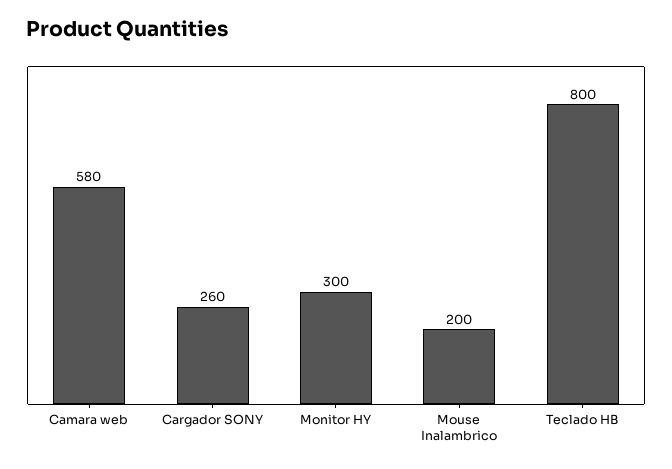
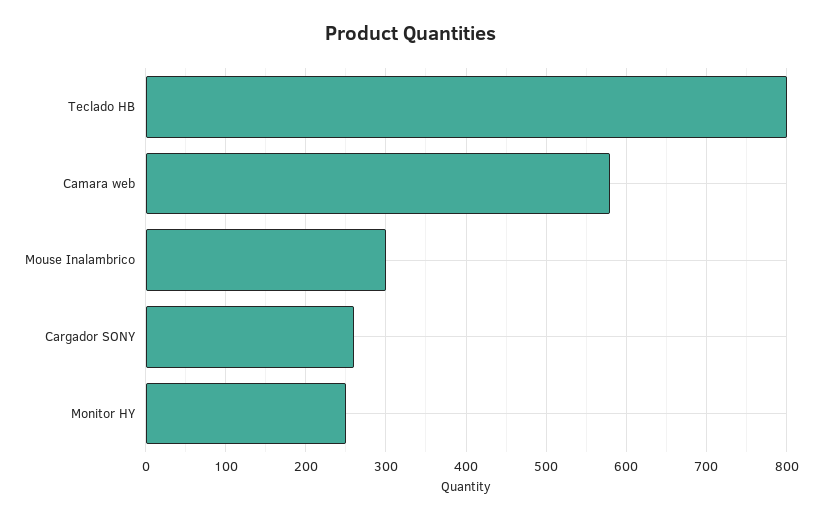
Monitor HY: 300 -> 250
Mouse Inalambrico: 200 -> 300

